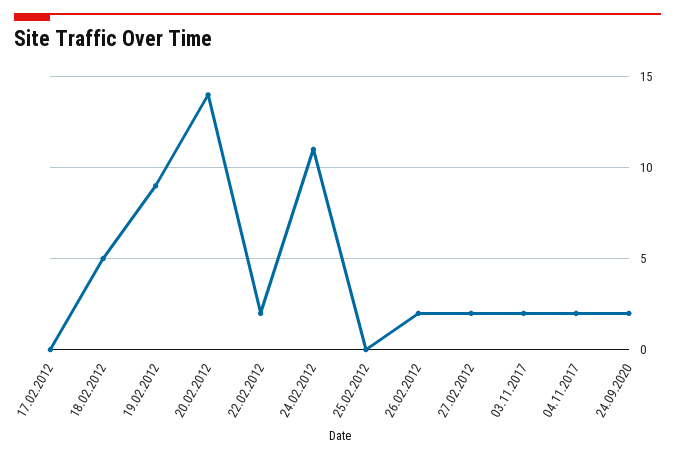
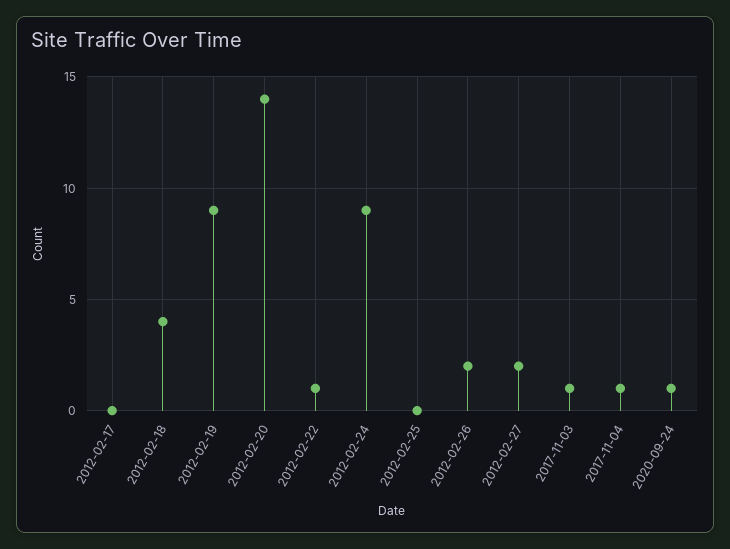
18.02.2012: 5 -> 4
22.02.2012: 2 -> 1
24.02.2012: 11 -> 9
03.11.2017: 2 -> 1
04.11.2017: 2 -> 1
24.09.2020: 2 -> 1

